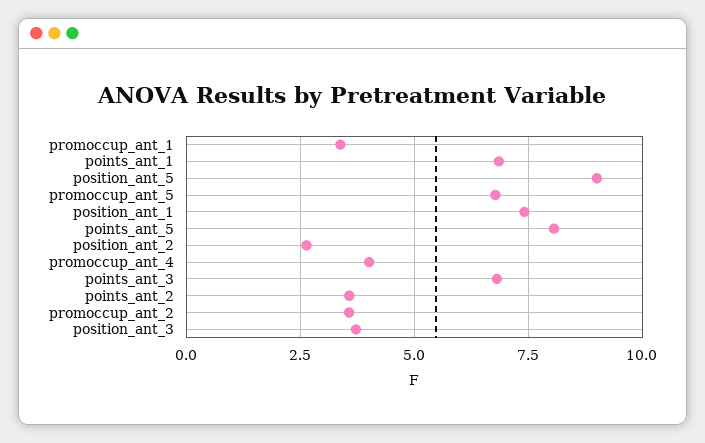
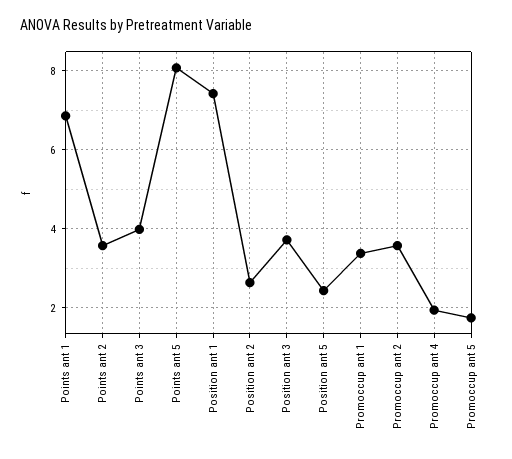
position_ant_5: 9 -> 2.4
promoccup_ant_5: 6.75 -> 1.8
promoccup_ant_4: 4 -> 2
points_ant_3: 6.75 -> 4

